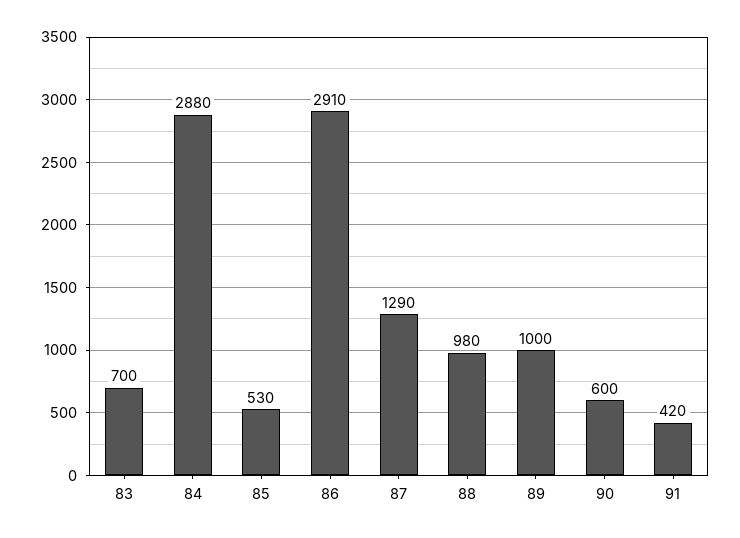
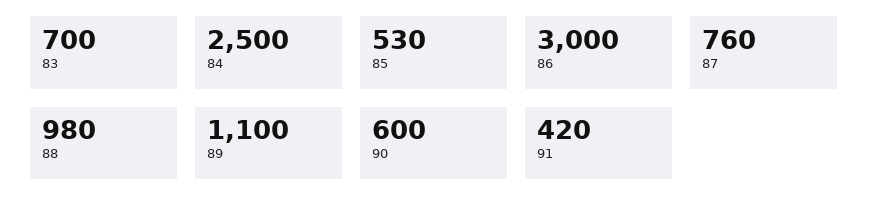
84: 2880 -> 2500
86: 2910 -> 3000
87: 1290 -> 760
89: 1000 -> 1100

